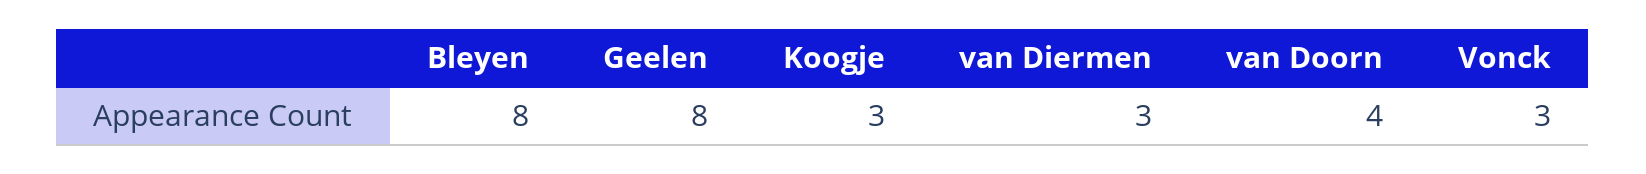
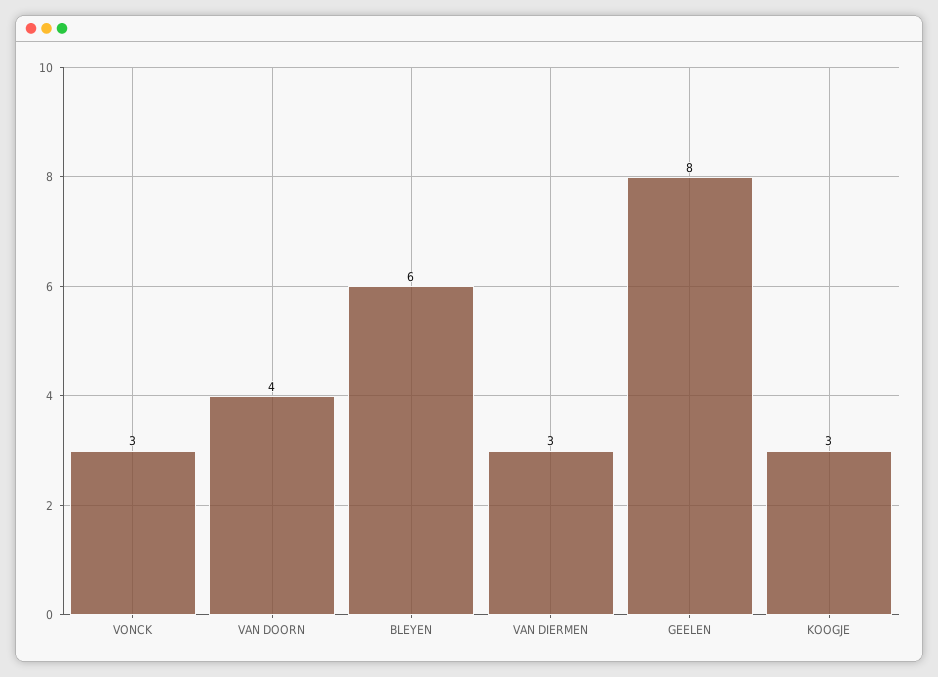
Bleyen: 8 -> 6

